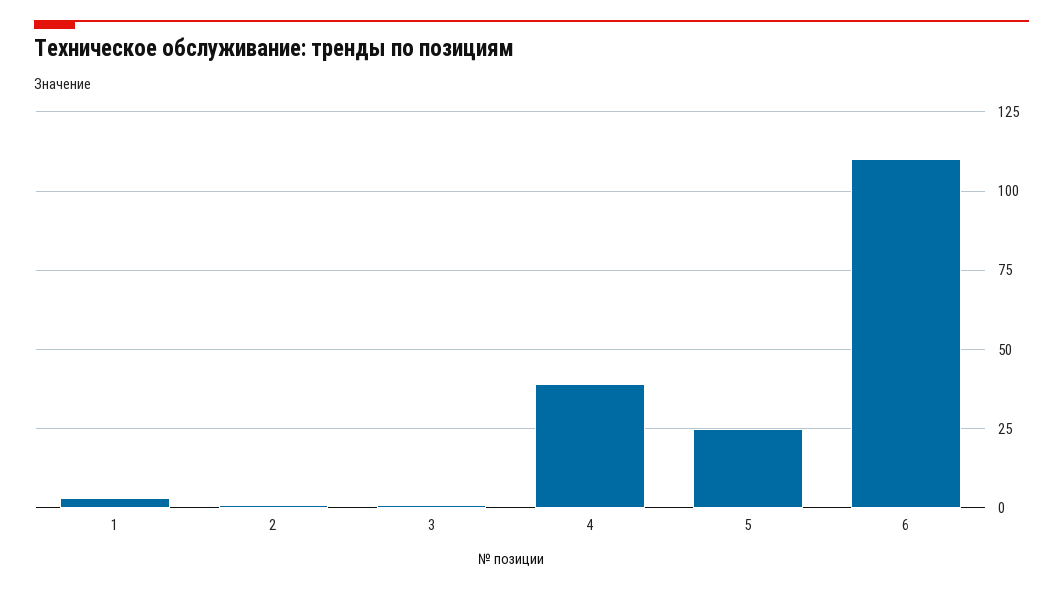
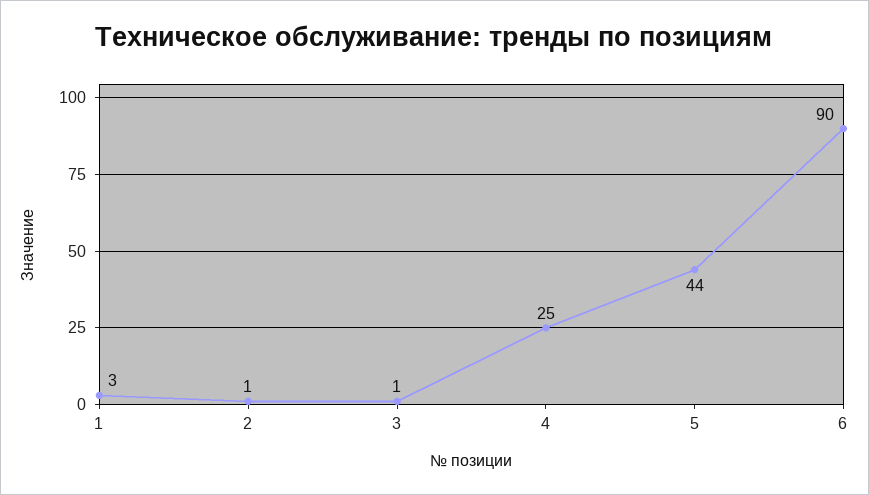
4: 40 -> 25
5: 25 -> 44
6: 110 -> 90

